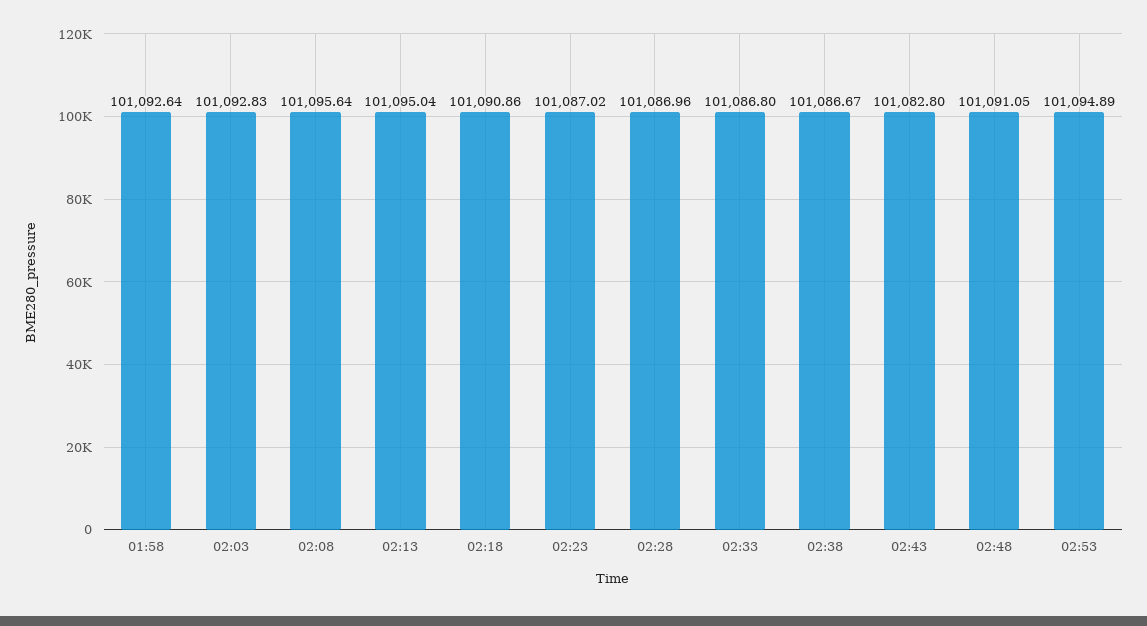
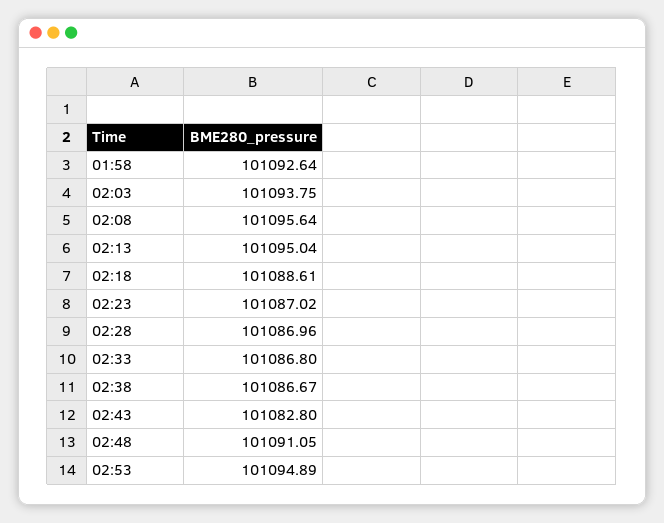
02:03: 101092.83 -> 101093.75
02:18: 101090.86 -> 101088.61

